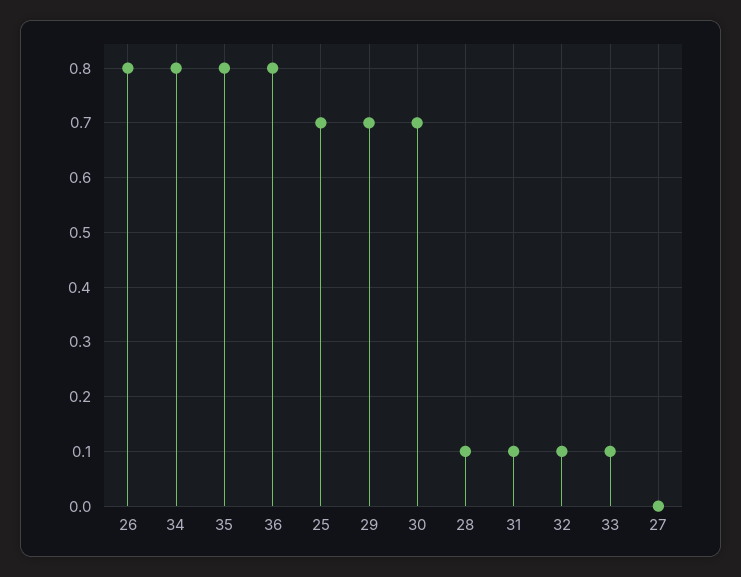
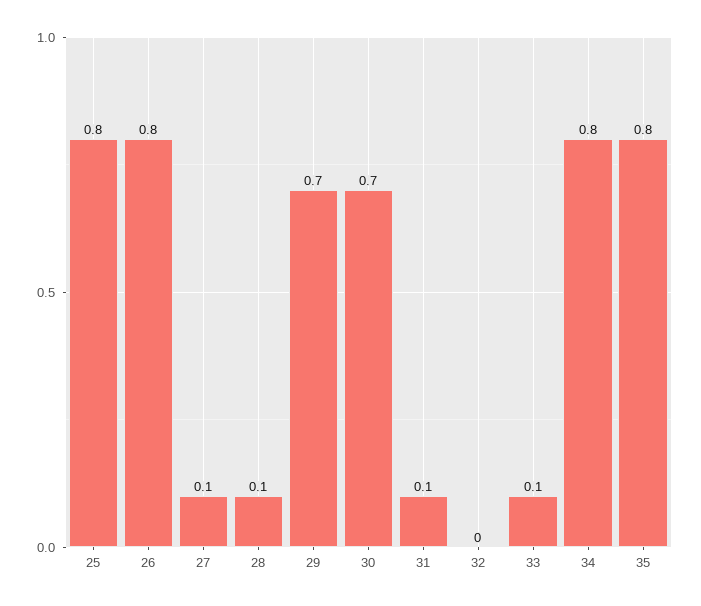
36: 0.8 -> none
25: 0.7 -> 0.8
32: 0.1 -> 0
27: 0 -> 0.1

